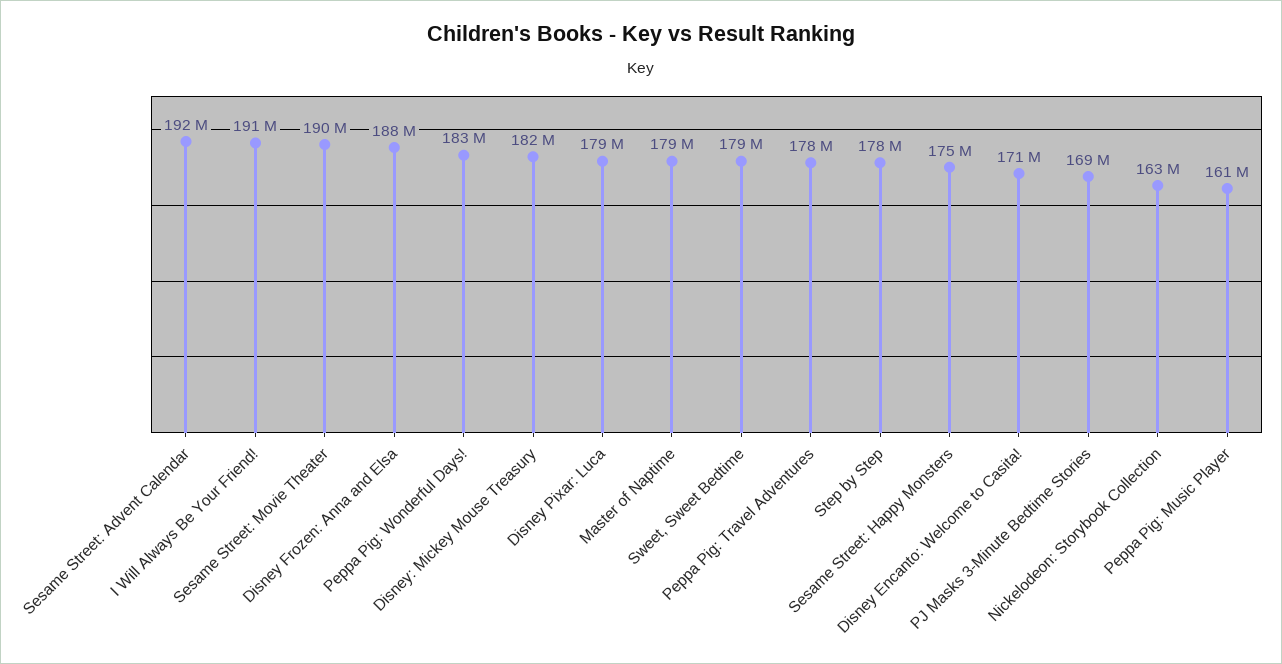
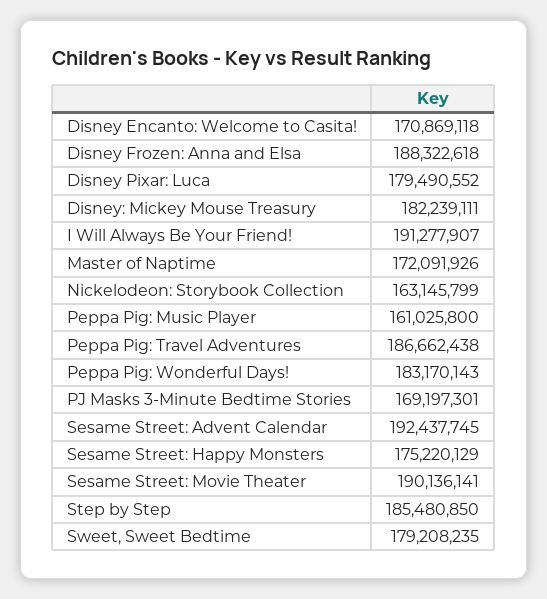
Master of Naptime: 179000000 -> 172091926
Peppa Pig: Travel Adventures: 178000000 -> 186662438
Step by Step: 178000000 -> 185480850

